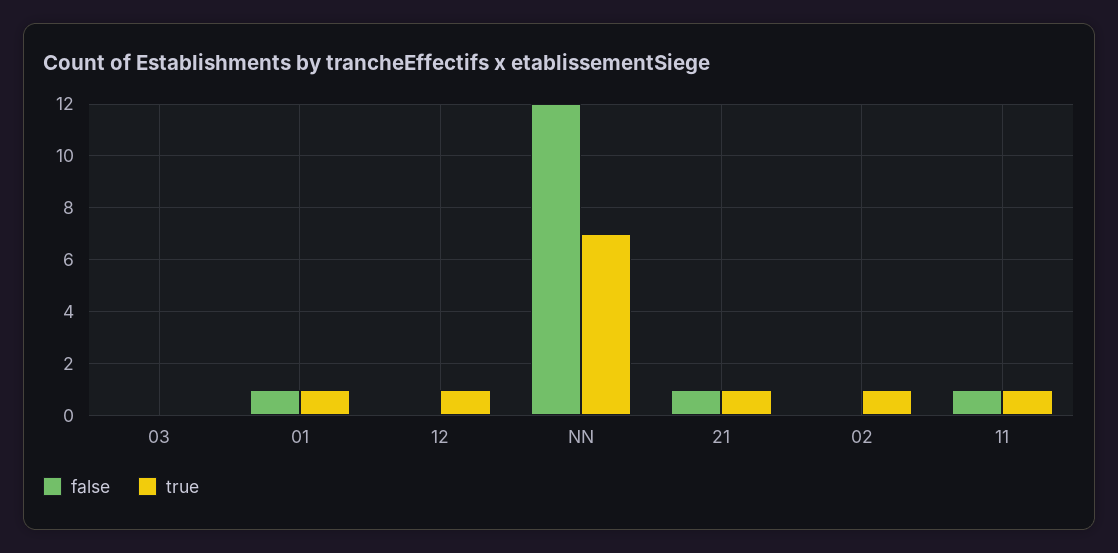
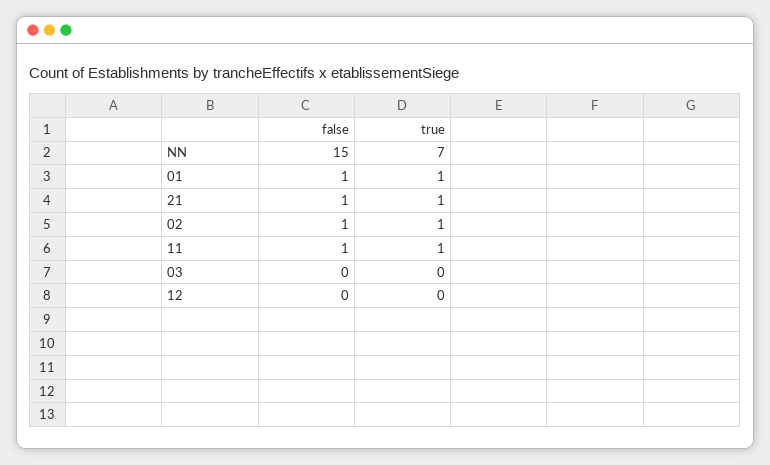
true, 12: 1 -> 0
false, NN: 12 -> 15
false, 02: 0 -> 1

